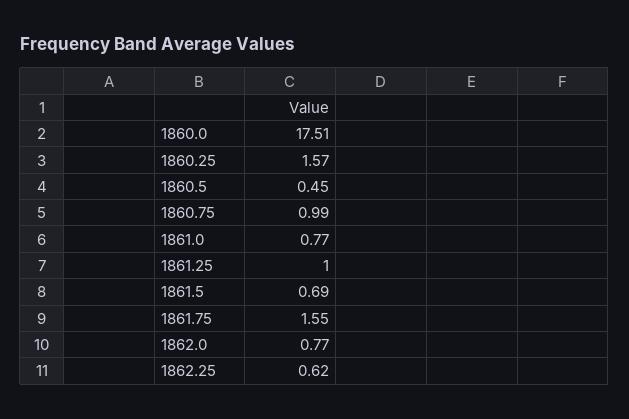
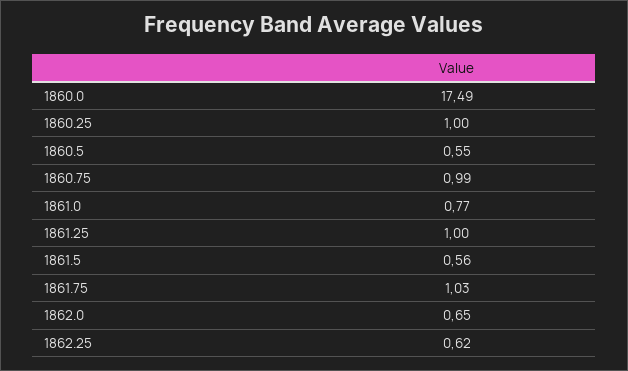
1860.0: 17.51 -> 17.49
1860.25: 1.57 -> 1
1860.5: 0.45 -> 0.55
1861.5: 0.69 -> 0.56
1861.75: 1.55 -> 1.03
1862.0: 0.77 -> 0.65

